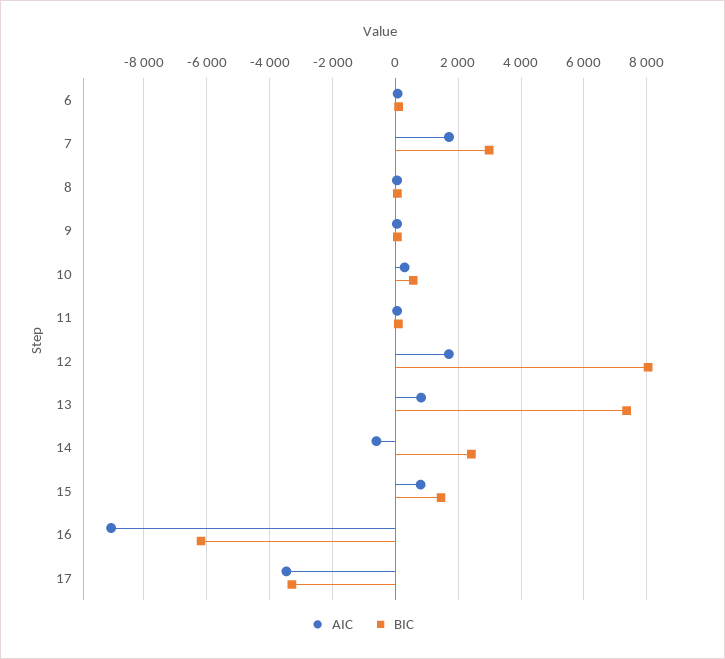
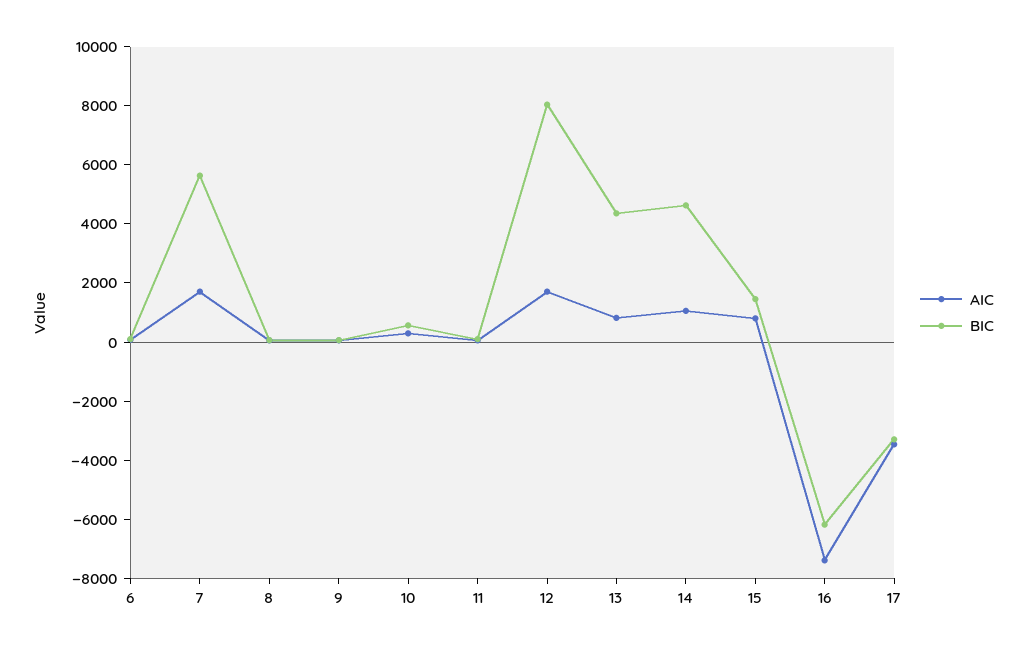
BIC, 7: 3000 -> 5500
BIC, 13: 7400 -> 4500
AIC, 14: -600 -> 1000
BIC, 14: 2400 -> 4500
AIC, 16: -9000 -> -7500

